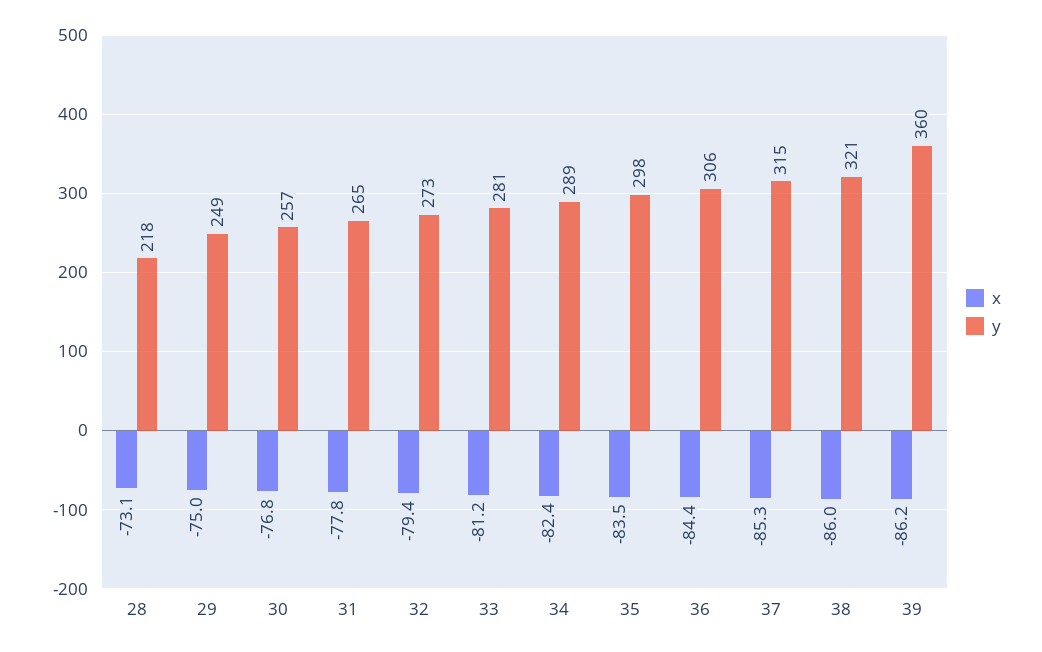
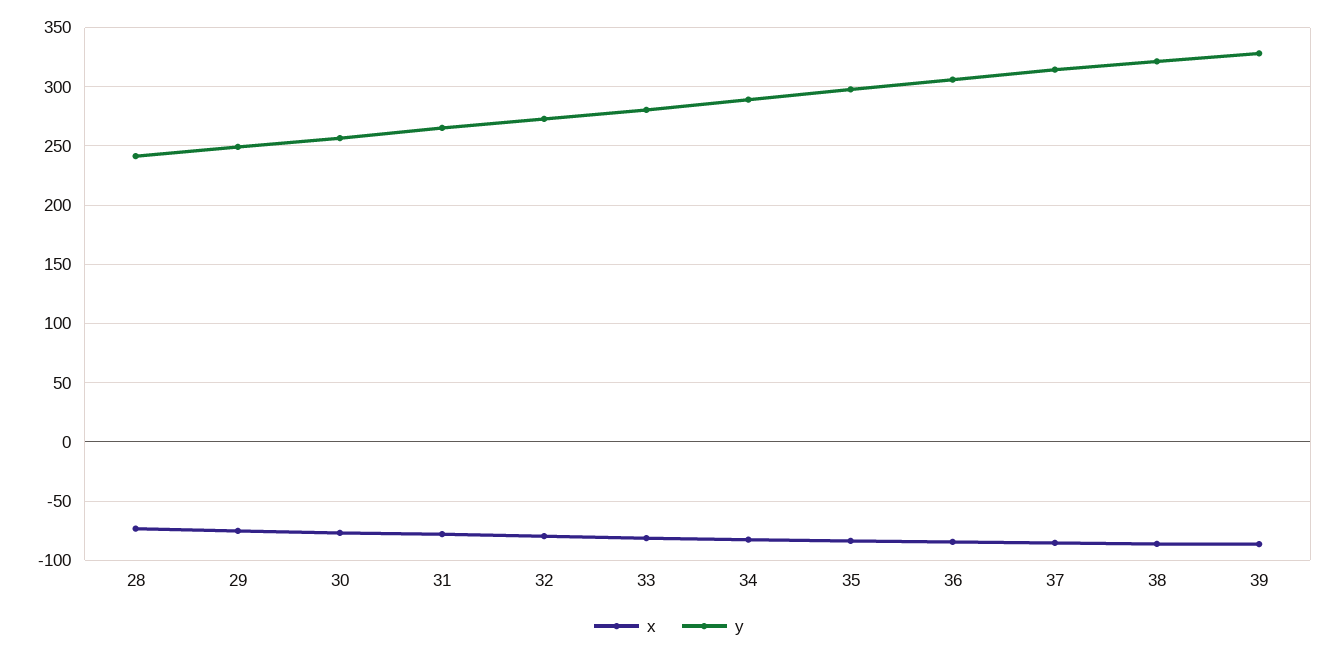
y, 28: 218 -> 240
y, 39: 360 -> 330

